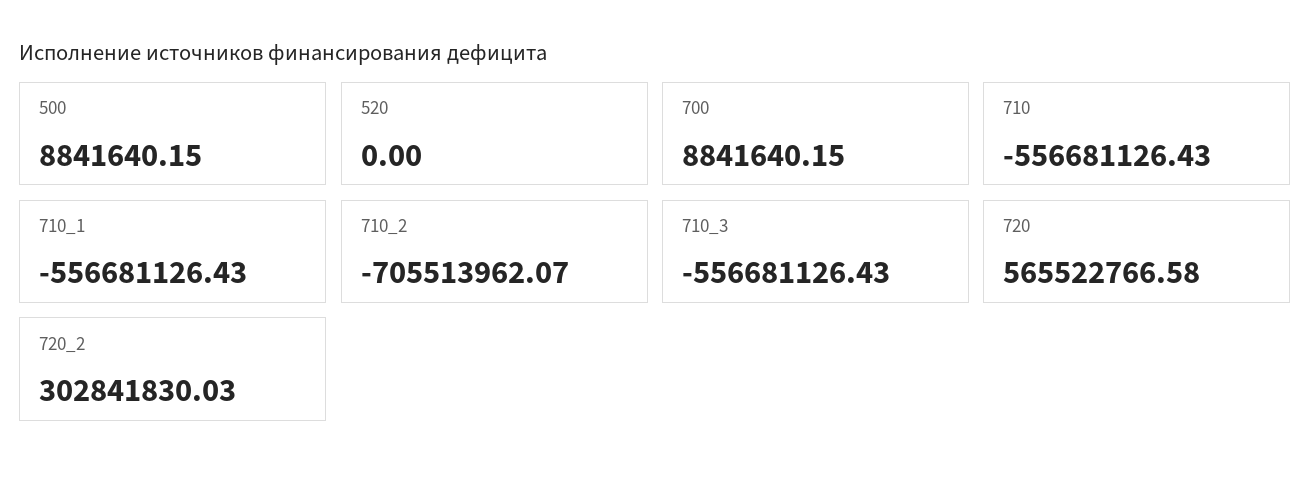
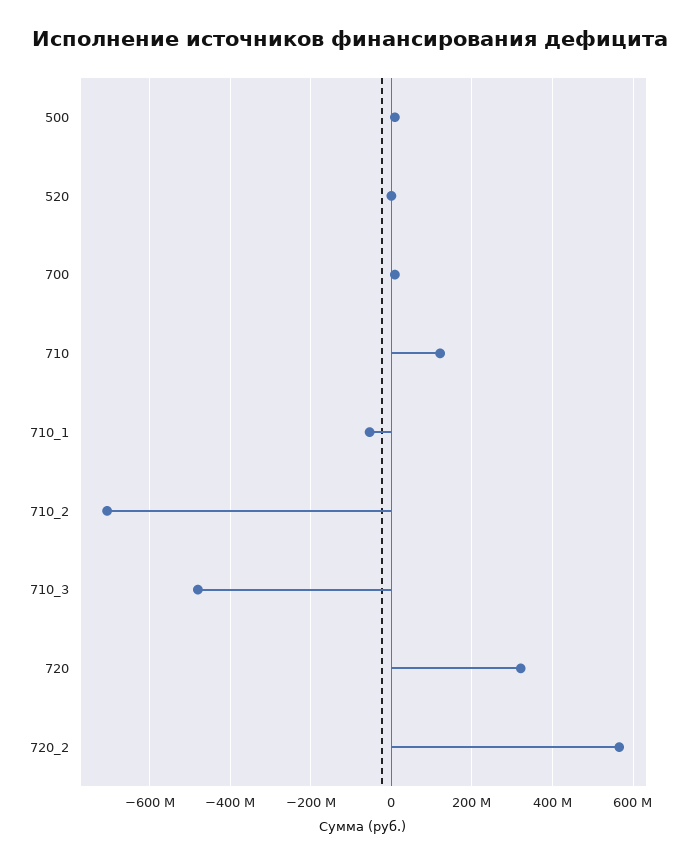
710: -556681126.43 -> 120000000
710_1: -556681126.43 -> -60000000
710_3: -556681126.43 -> -480000000
720: 565522766.58 -> 320000000
720_2: 302841830.03 -> 560000000

